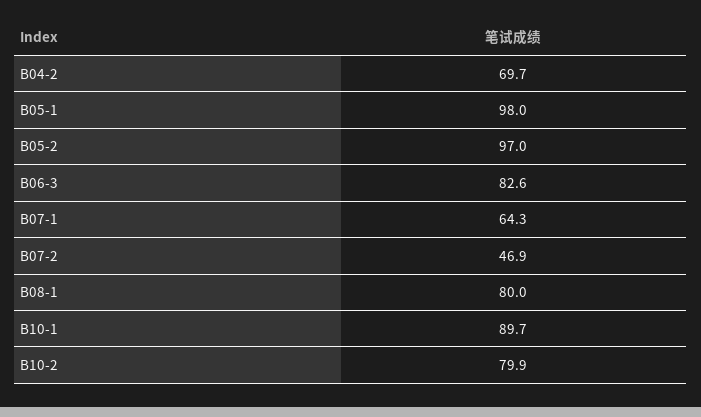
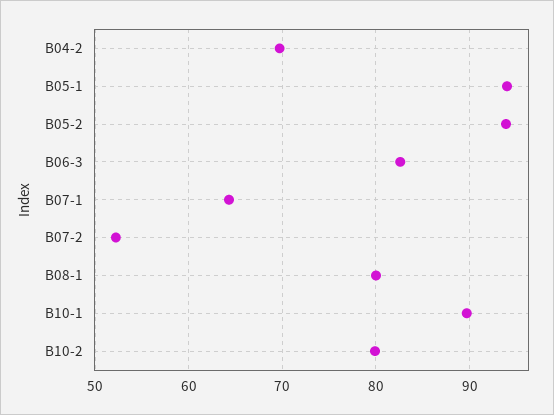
B05-1: 98 -> 94
B05-2: 97 -> 94
B07-2: 46.9 -> 52

